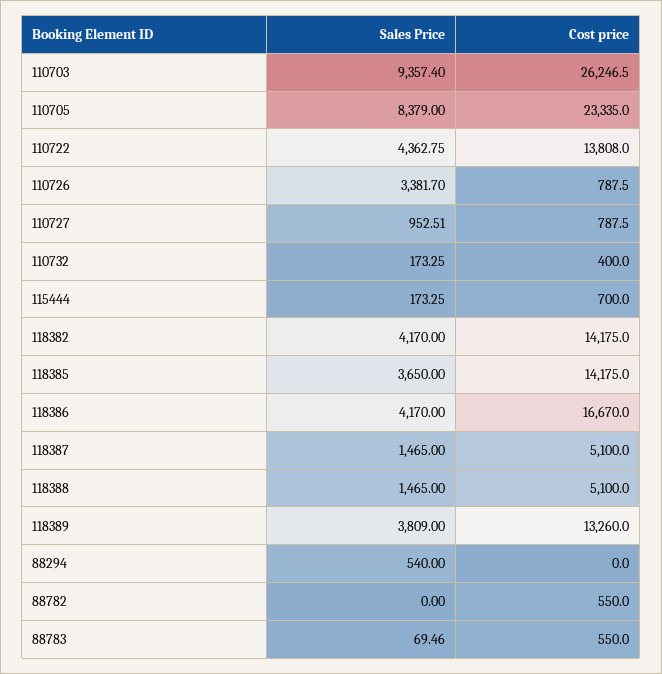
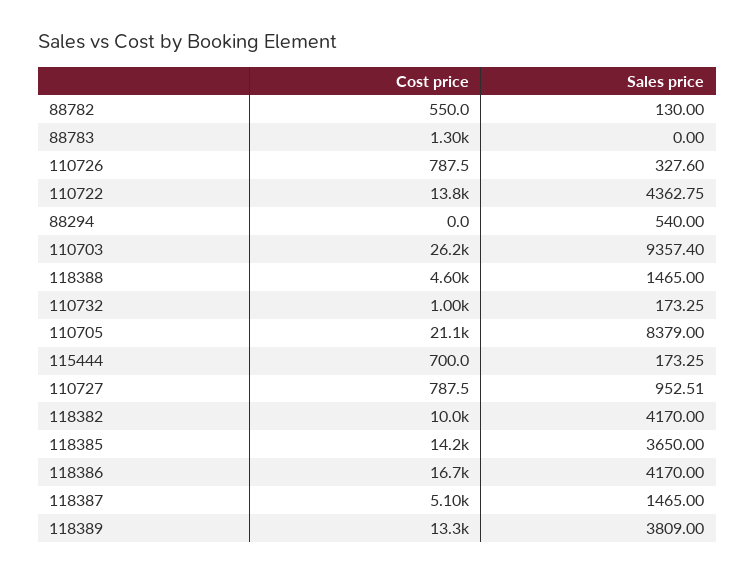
Cost price, 110705: 23335 -> 21100
Sales Price, 110726: 3381.7 -> 327.6
Cost price, 110732: 400 -> 1000
Cost price, 118382: 14175 -> 10000
Cost price, 118388: 5100 -> 4600
Sales Price, 88782: 0 -> 130
Sales Price, 88783: 69.46 -> 0
Cost price, 88783: 550 -> 1300

